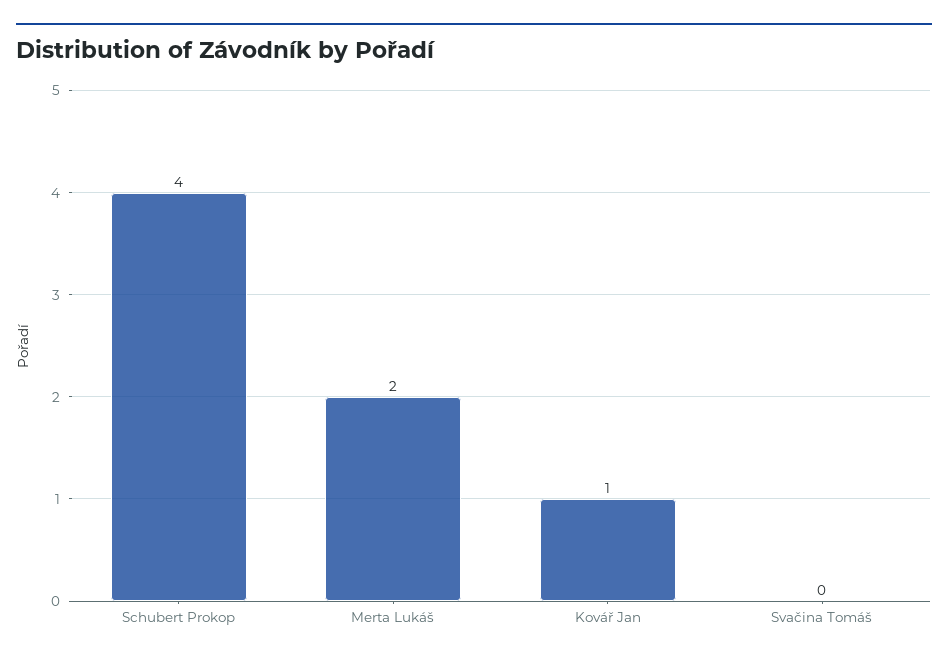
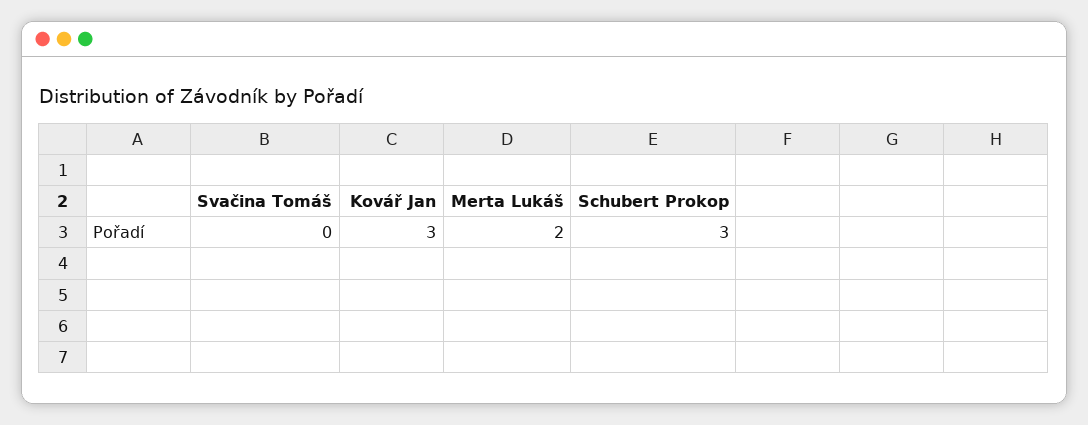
Schubert Prokop: 4 -> 3
Kovář Jan: 1 -> 3

